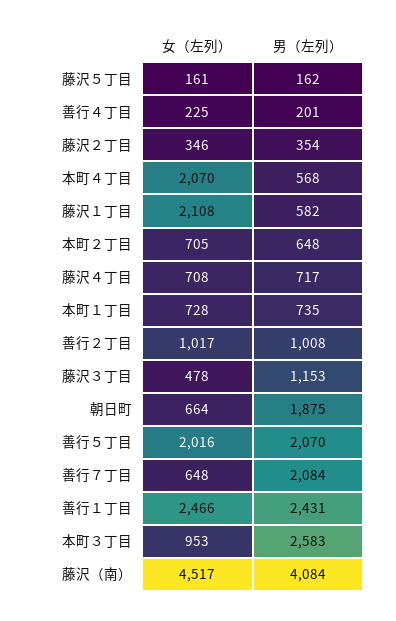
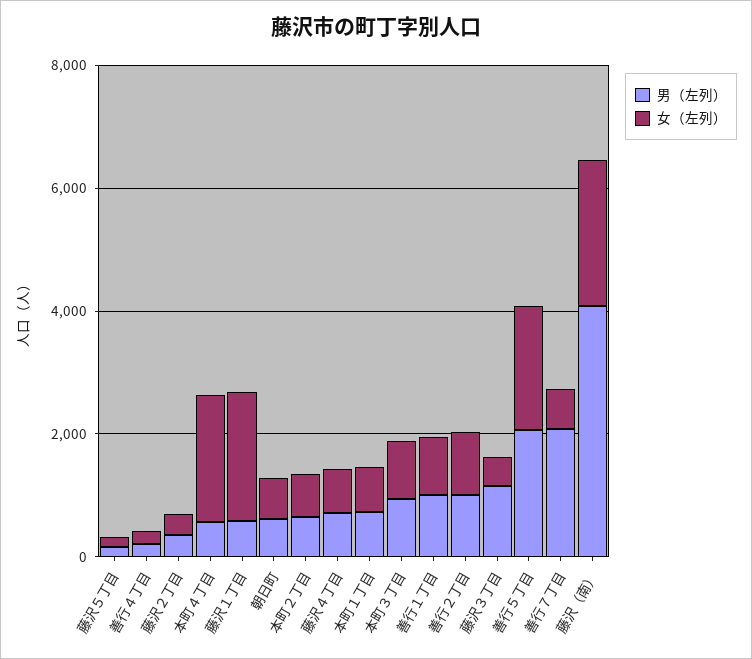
男（左列）, 朝日町: 1875 -> 500
女（左列）, 善行１丁目: 2466 -> 1000
男（左列）, 善行１丁目: 2431 -> 1000
男（左列）, 本町３丁目: 2583 -> 1000
女（左列）, 藤沢（南）: 4517 -> 2500

